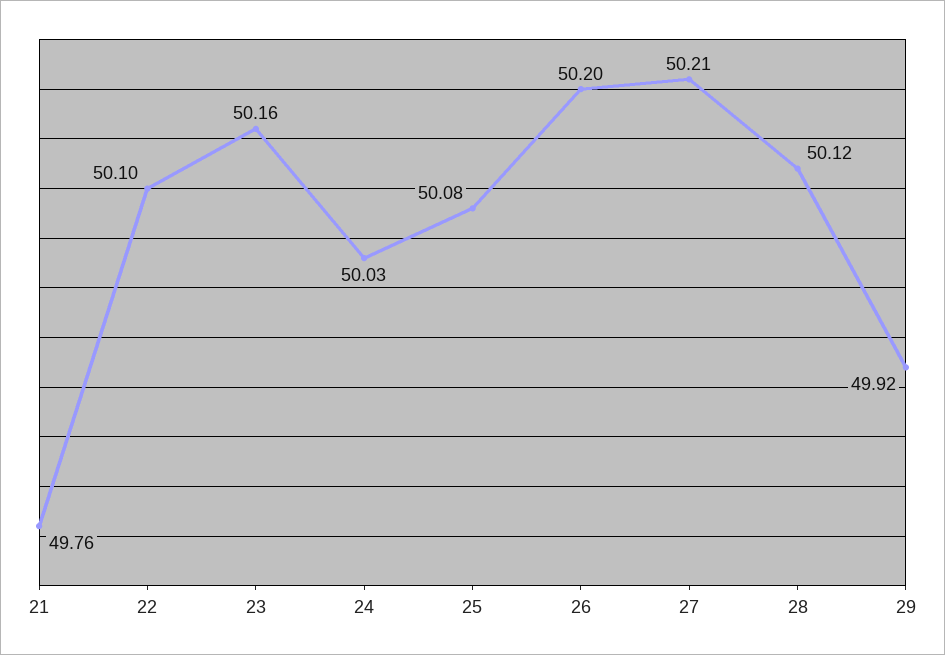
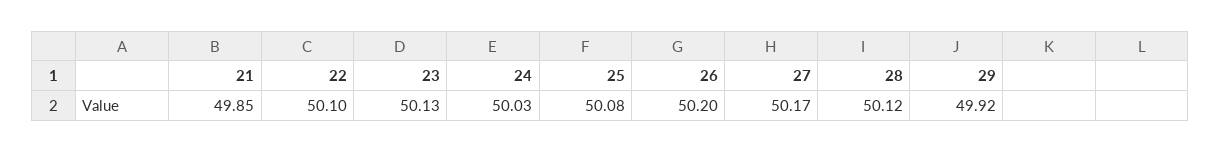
21: 49.76 -> 49.85
23: 50.16 -> 50.13
27: 50.21 -> 50.17

